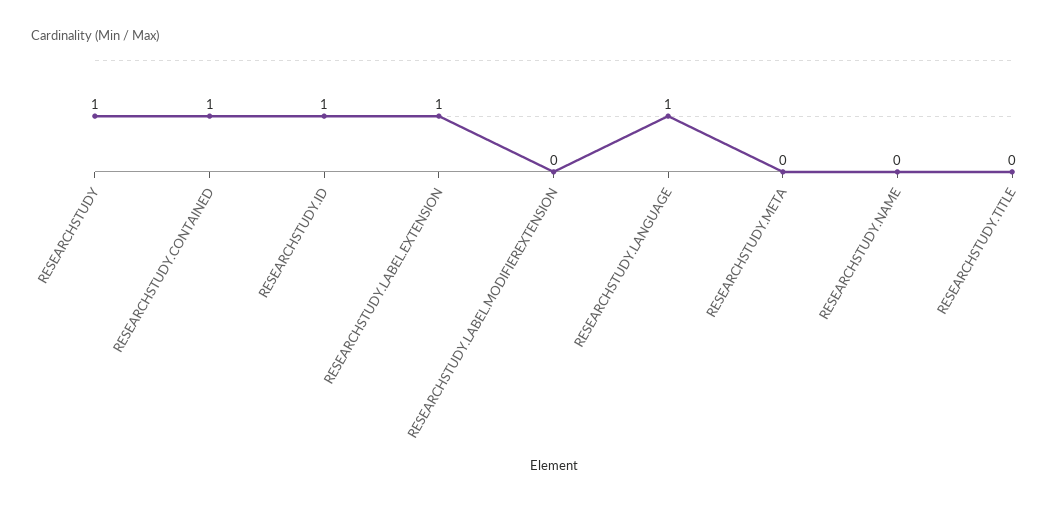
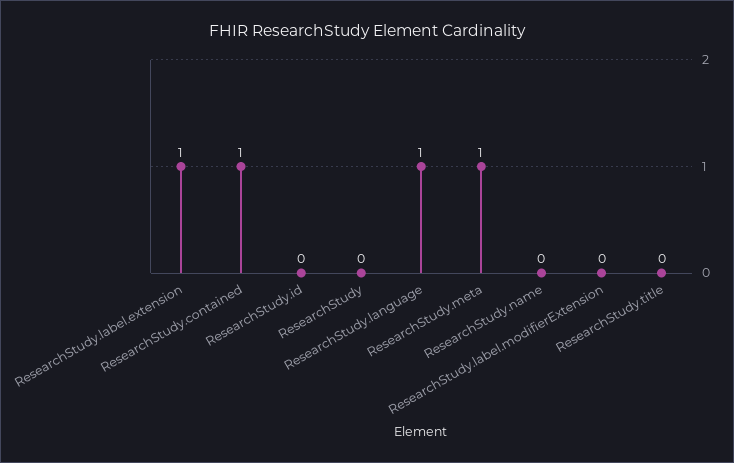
RESEARCHSTUDY: 1 -> 0
RESEARCHSTUDY.ID: 1 -> 0
RESEARCHSTUDY.META: 0 -> 1

